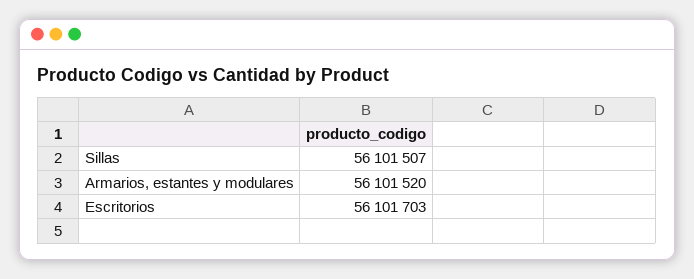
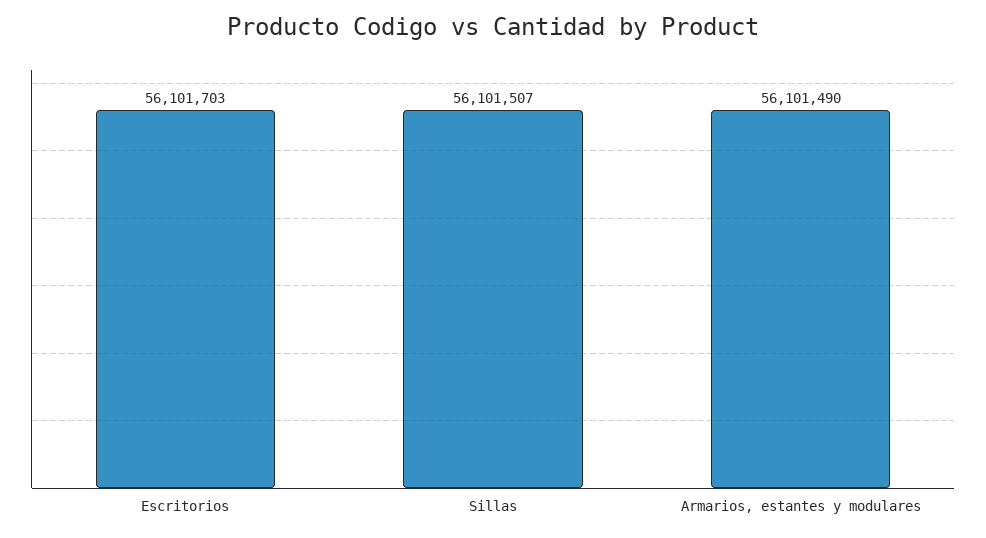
Armarios, estantes y modulares: 56101520 -> 56101490

